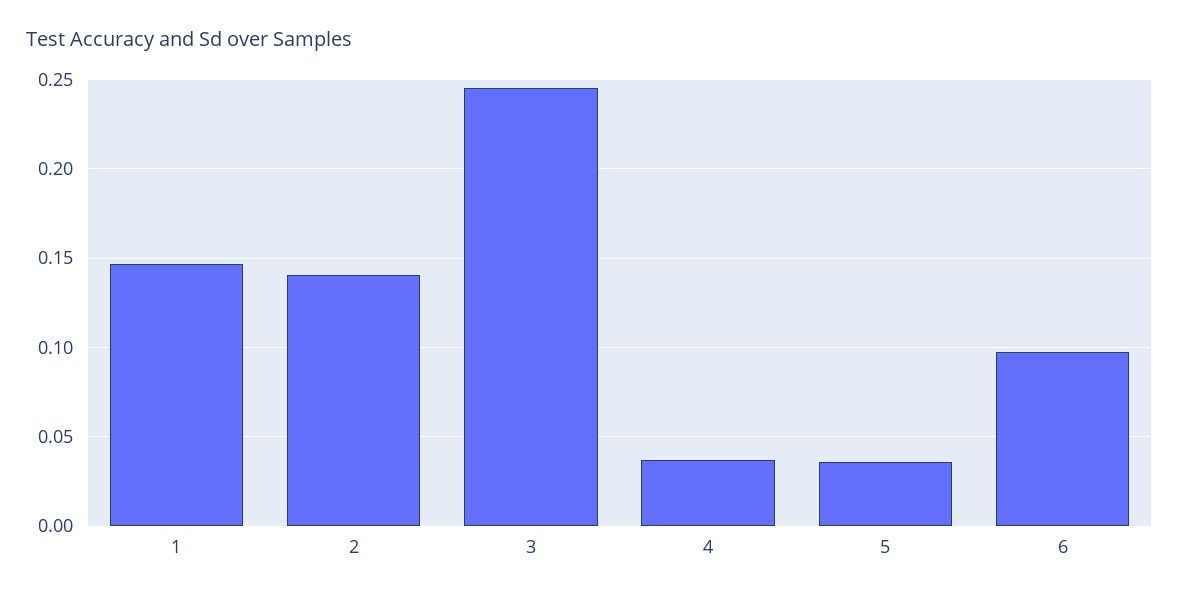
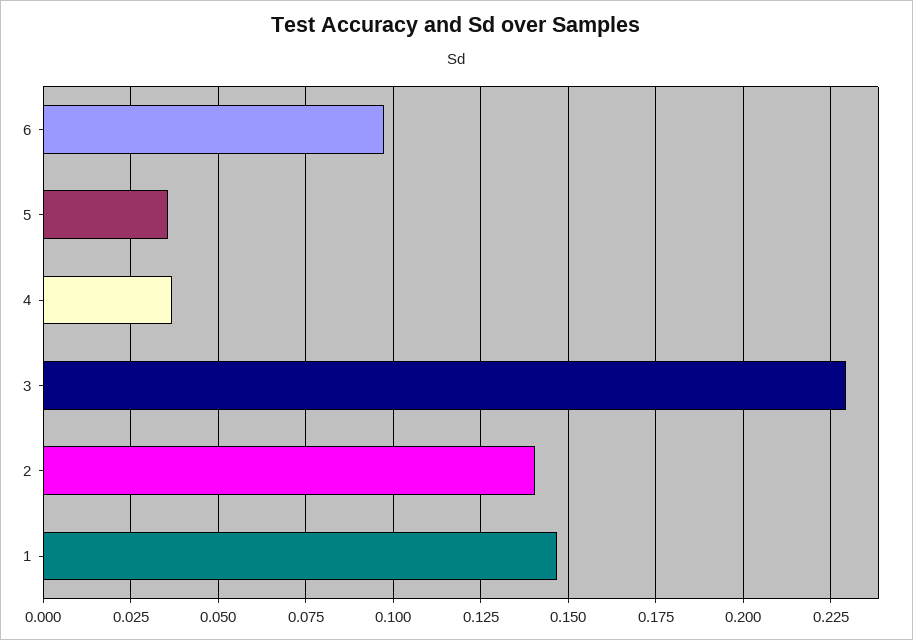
3: 0.245 -> 0.23

